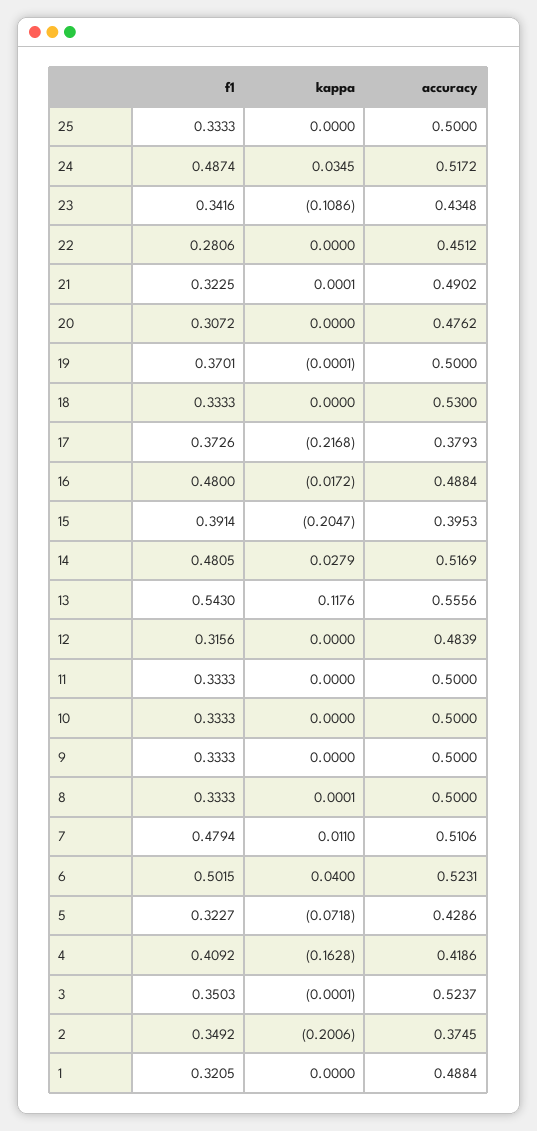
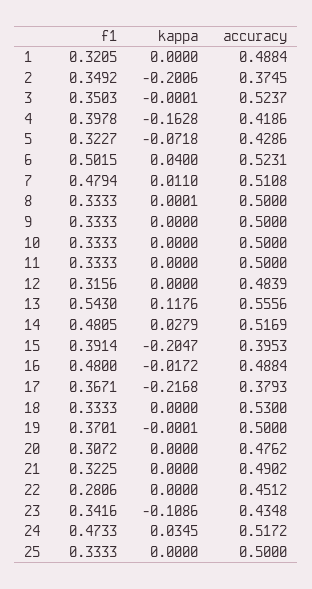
f1, 24: 0.4874 -> 0.4733
kappa, 21: 0.0001 -> 0
f1, 17: 0.3726 -> 0.3671
accuracy, 7: 0.5106 -> 0.5108
f1, 4: 0.4092 -> 0.3978

